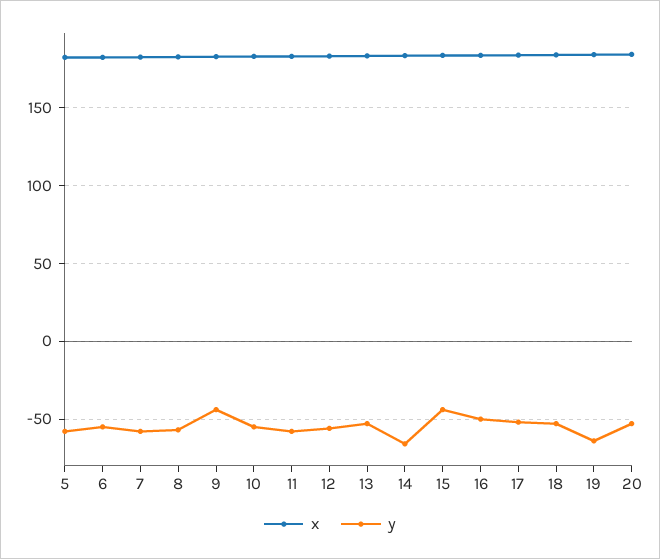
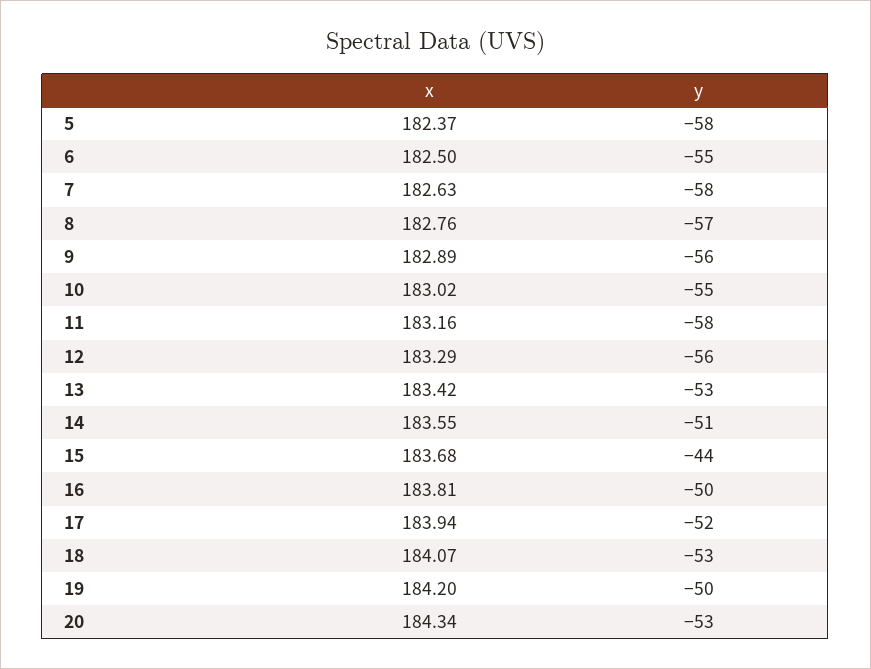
y, 9: -45 -> -56
y, 14: -65 -> -51
y, 19: -65 -> -50

